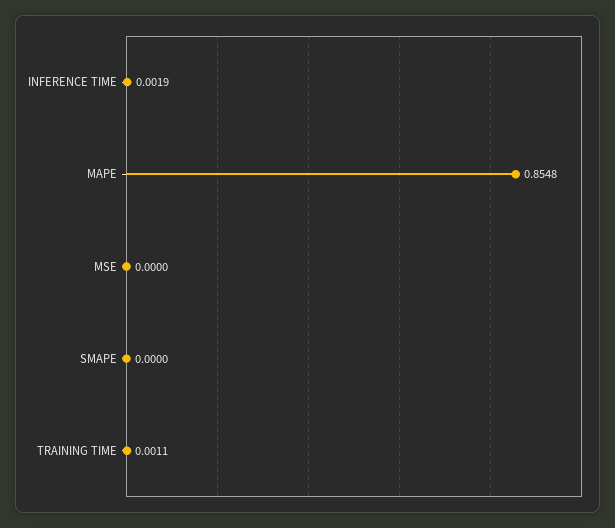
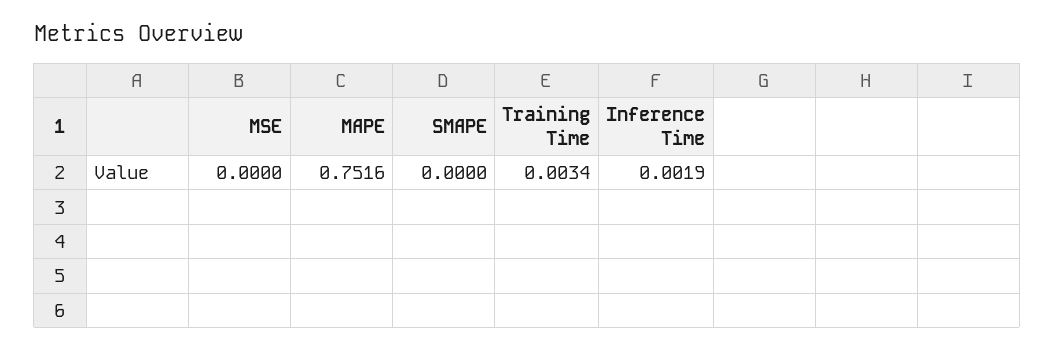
MAPE: 0.8548 -> 0.7516
TRAINING TIME: 0.0011 -> 0.0034

